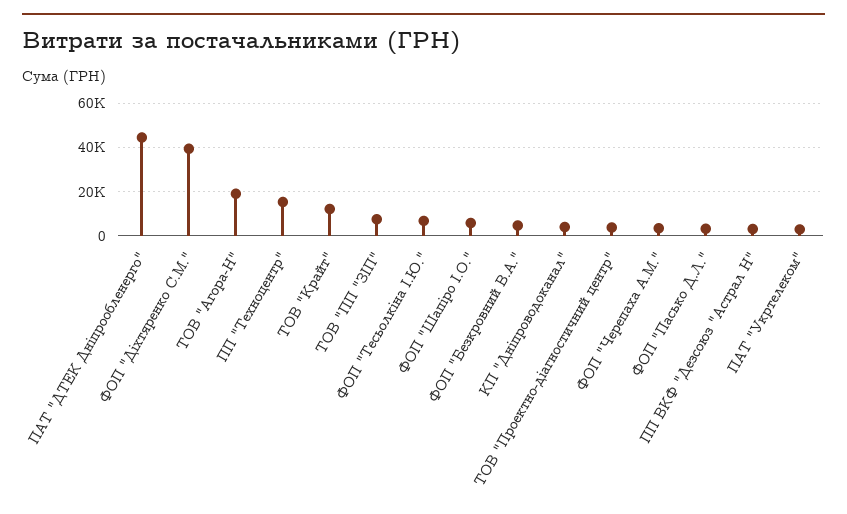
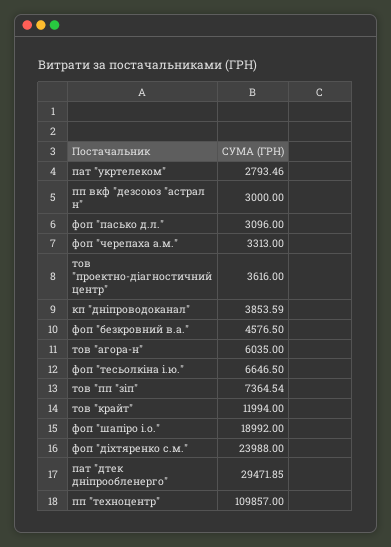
ПАТ "ДТЕК Дніпрообленерго": 45000 -> 29471.85
ФОП "Діхтяренко С.М.": 40000 -> 23988
ТОВ "Агора-Н": 20000 -> 6035
ПП "Техноцентр": 15000 -> 109857
ФОП "Шапіро І.О.": 5000 -> 18992

